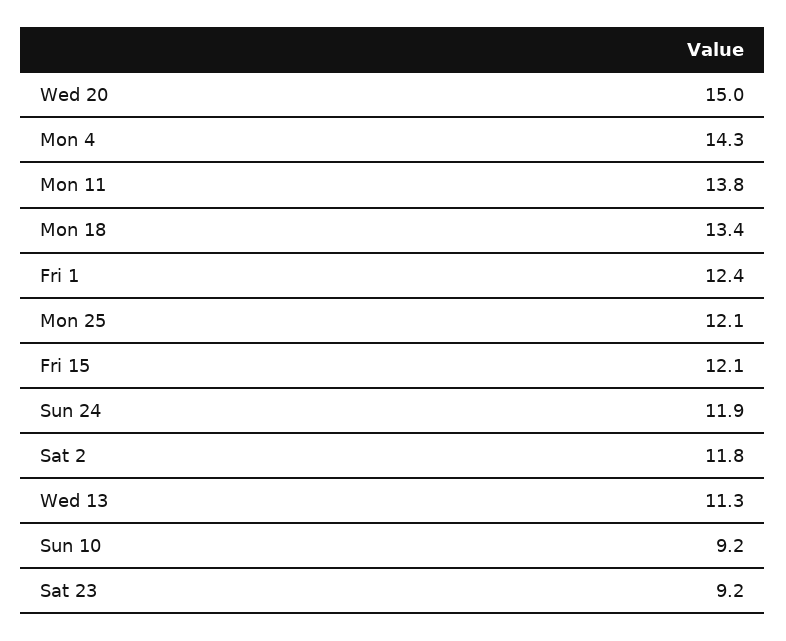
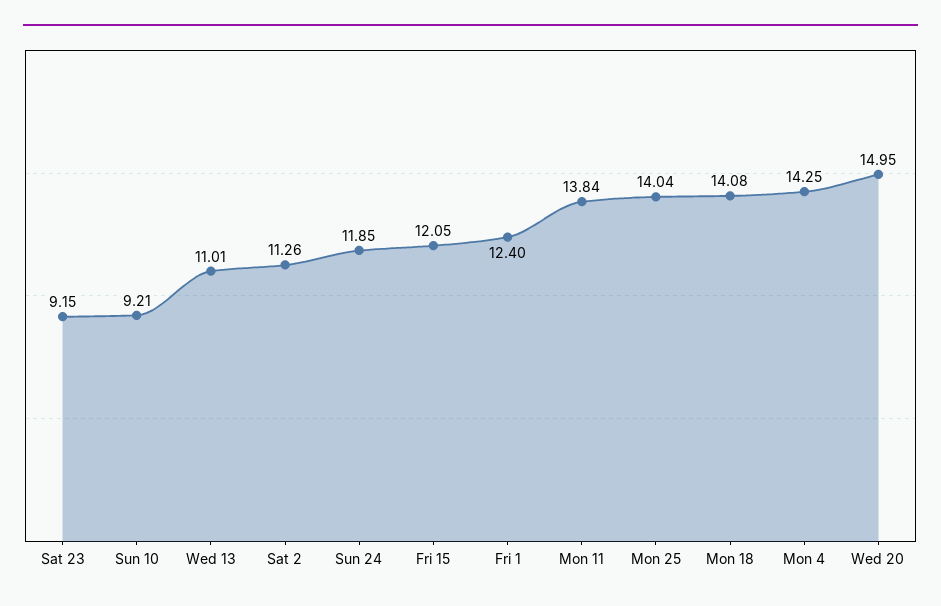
Mon 18: 13.4 -> 14.08
Mon 25: 12.1 -> 14.04
Sat 2: 11.8 -> 11.26
Wed 13: 11.3 -> 11.01

